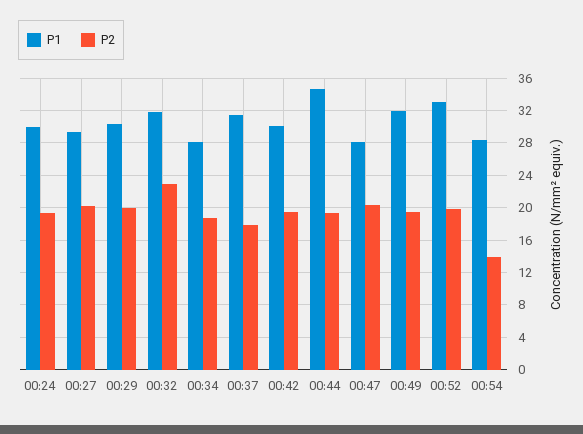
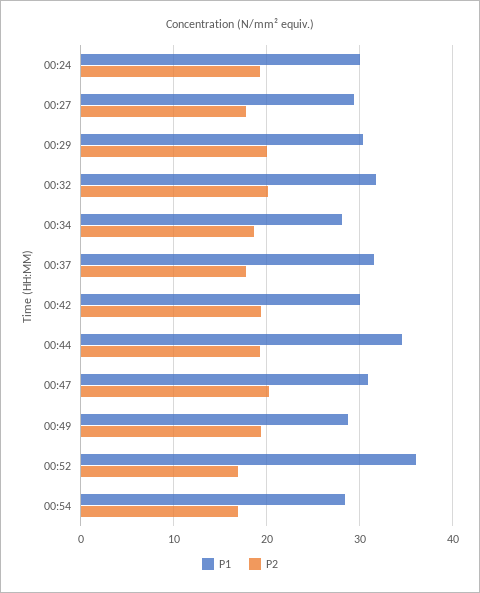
P2, 00:27: 20 -> 18
P2, 00:32: 23 -> 20
P1, 00:47: 28 -> 31
P1, 00:49: 32 -> 29
P1, 00:52: 33 -> 36
P2, 00:52: 20 -> 17
P2, 00:54: 14 -> 17

